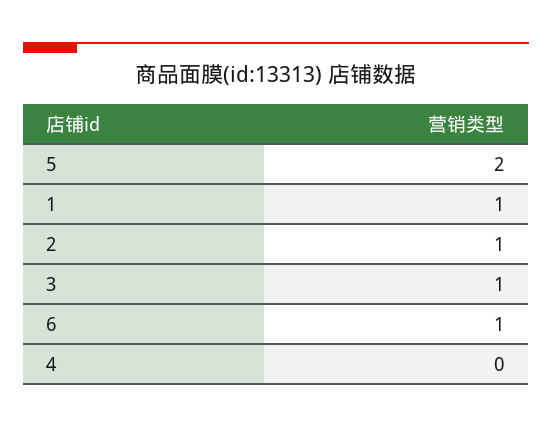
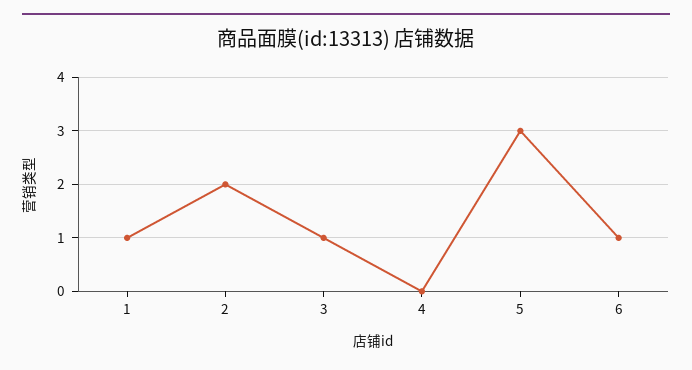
5: 2 -> 3
2: 1 -> 2

